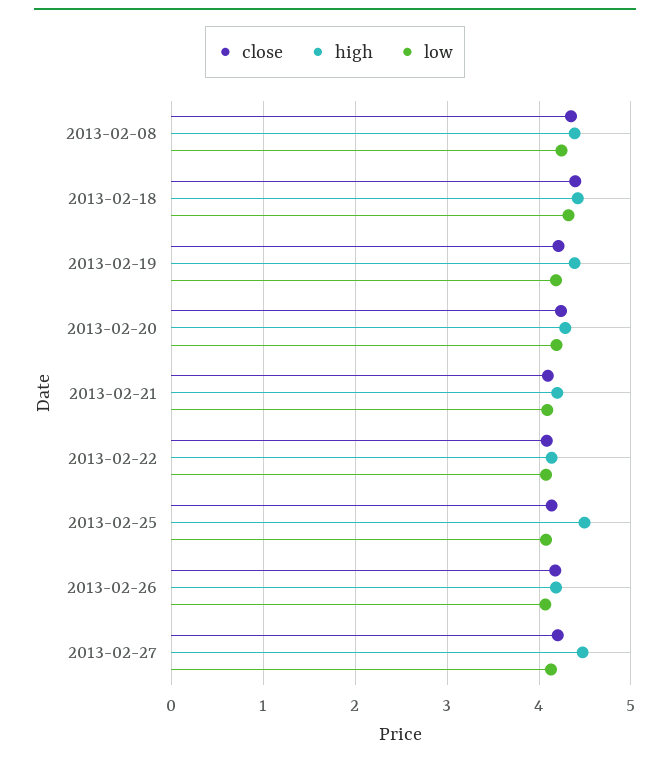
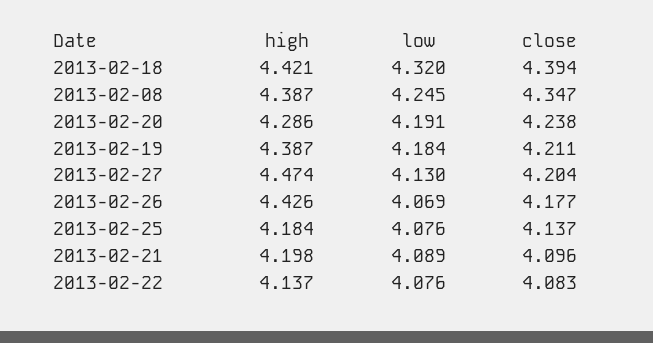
high, 2013-02-25: 4.5 -> 4.184
high, 2013-02-26: 4.2 -> 4.426

